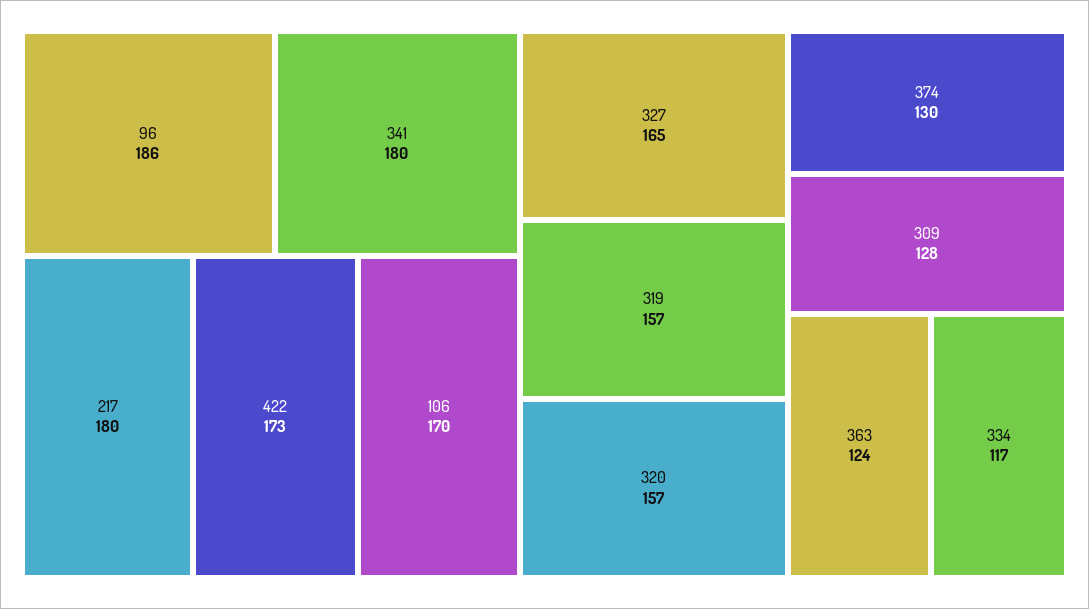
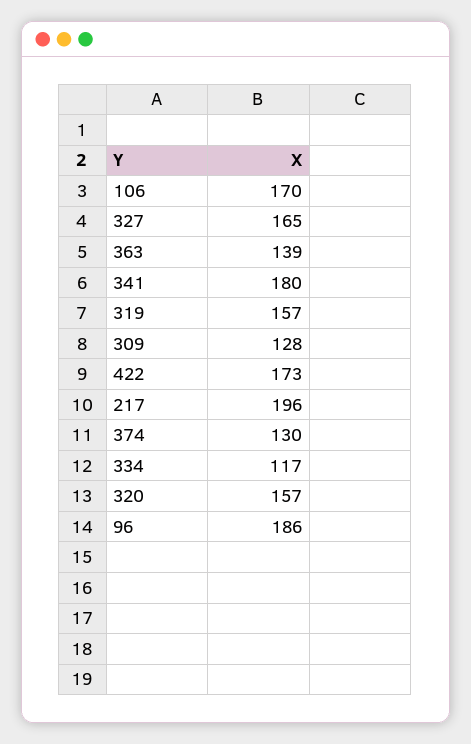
217: 180 -> 196
363: 124 -> 139

